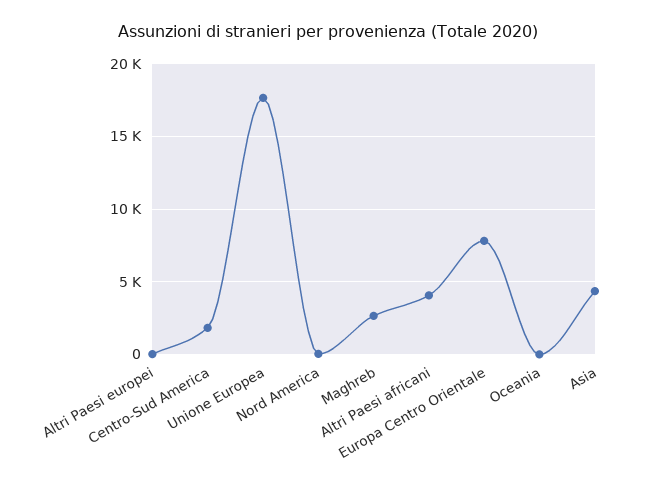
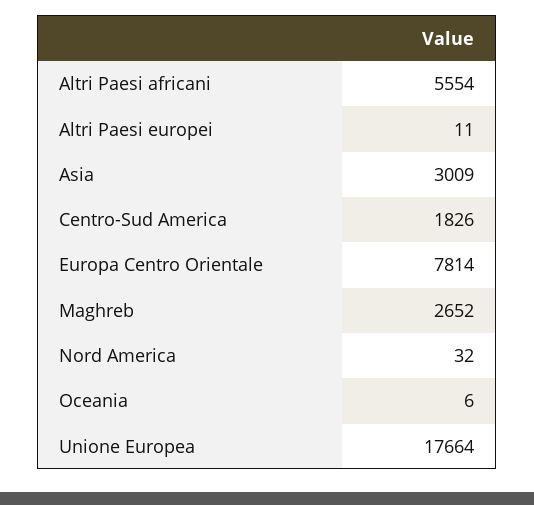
Altri Paesi africani: 4000 -> 5554
Asia: 4500 -> 3009

